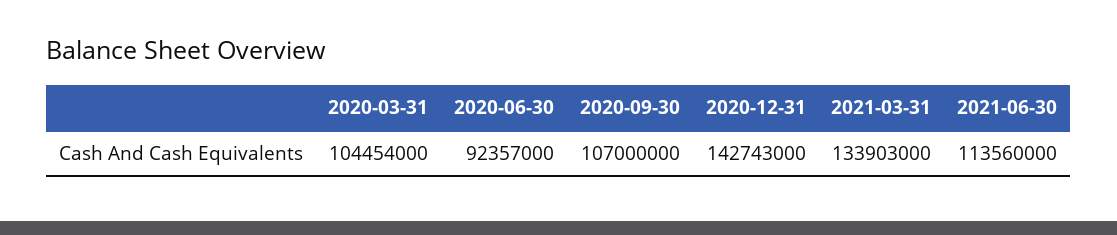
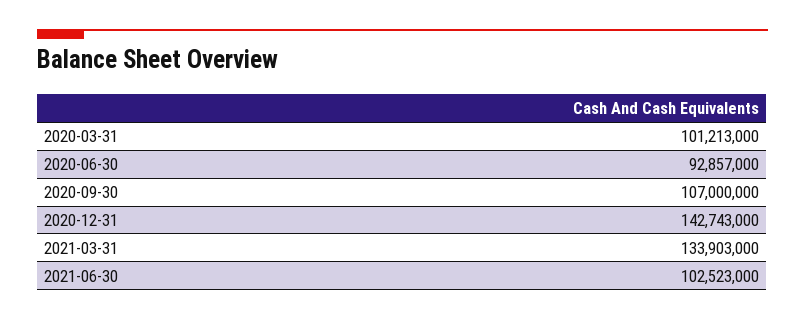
2020-03-31: 104454000 -> 101213000
2020-06-30: 92357000 -> 92857000
2021-06-30: 113560000 -> 102523000

